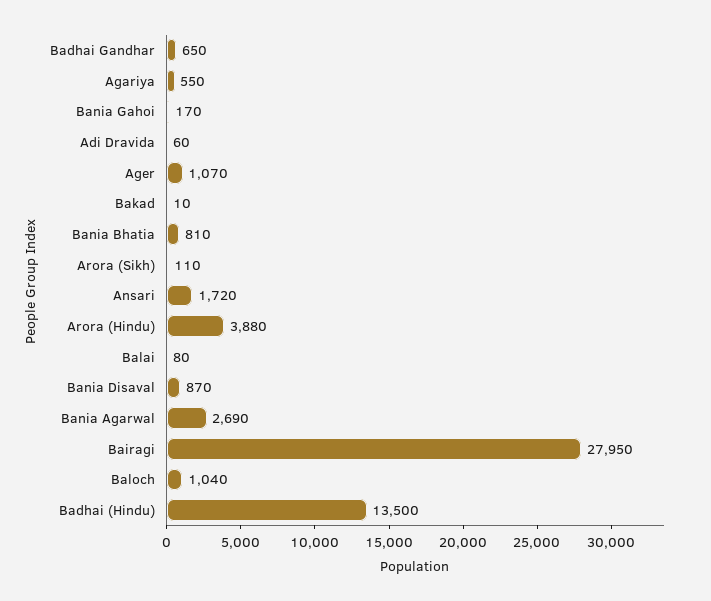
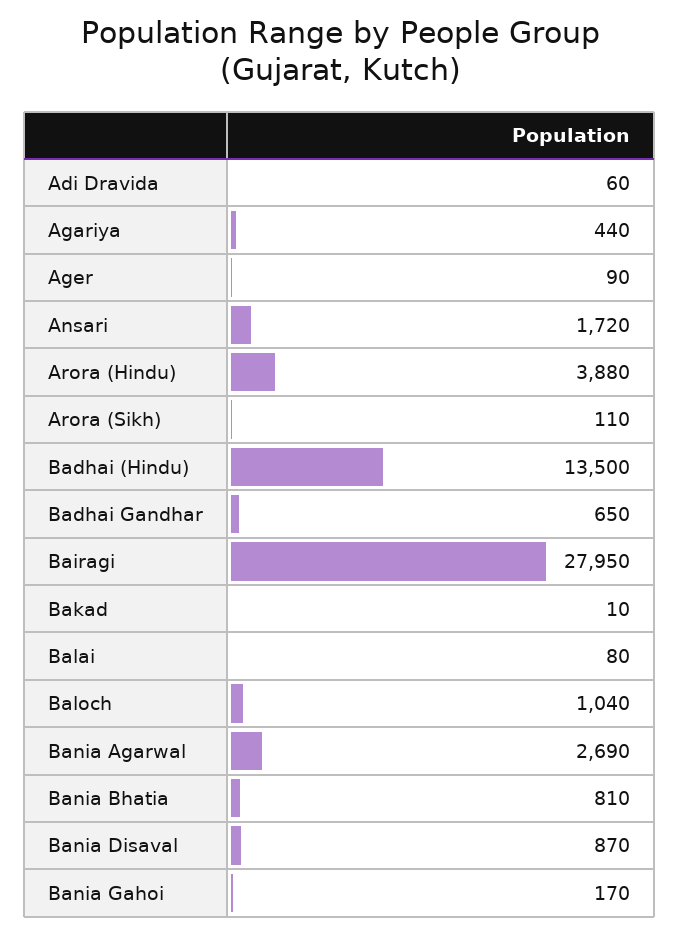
Agariya: 550 -> 440
Ager: 1070 -> 90

